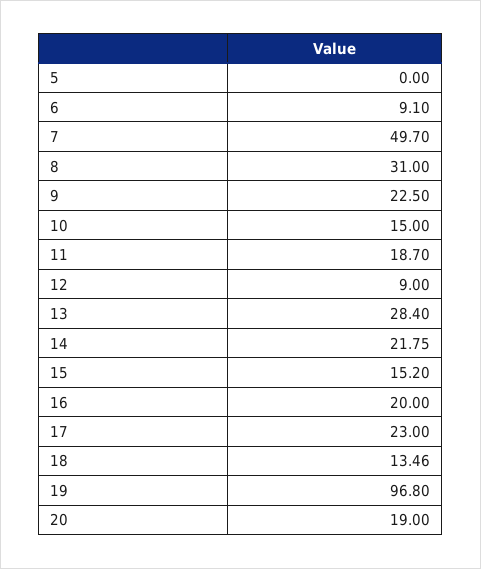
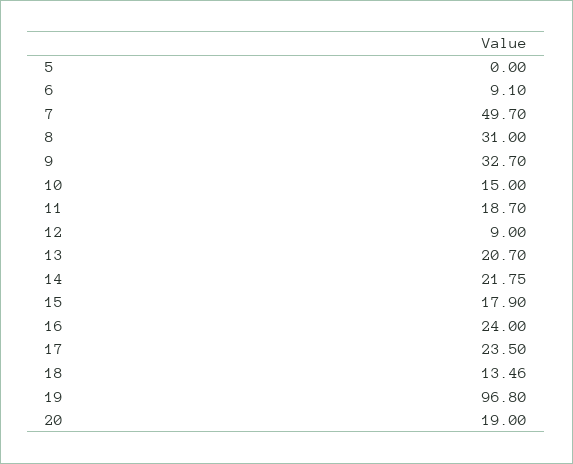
9: 22.5 -> 32.7
13: 28.4 -> 20.7
15: 15.2 -> 17.9
16: 20 -> 24
17: 23 -> 23.5

